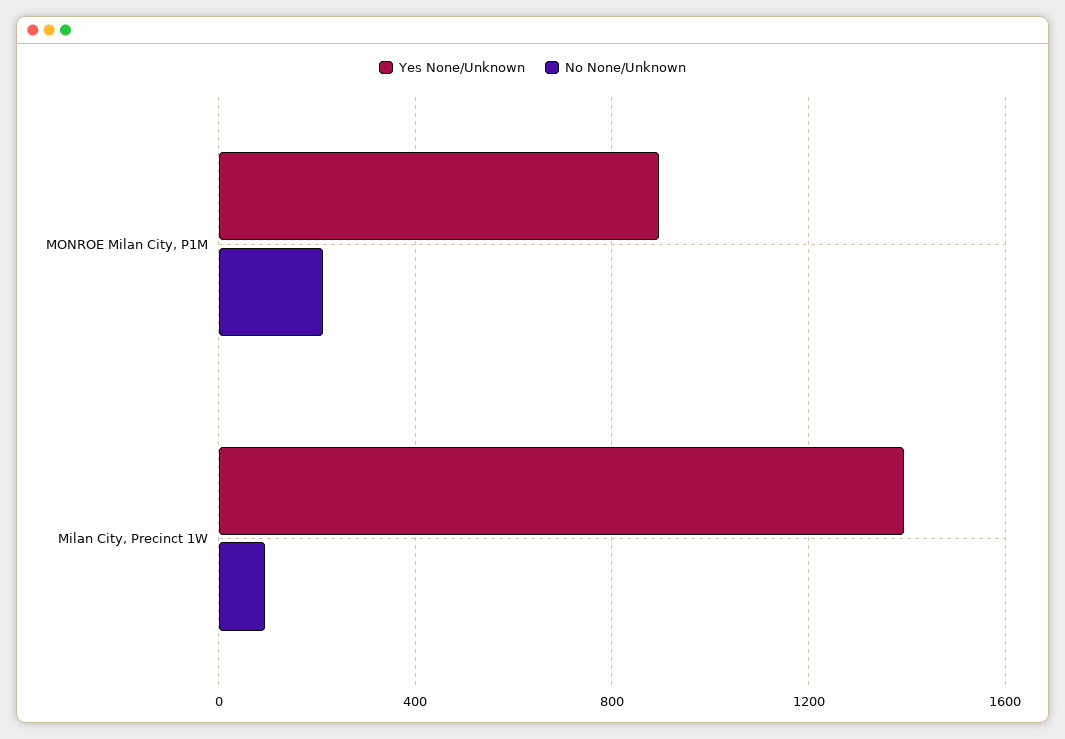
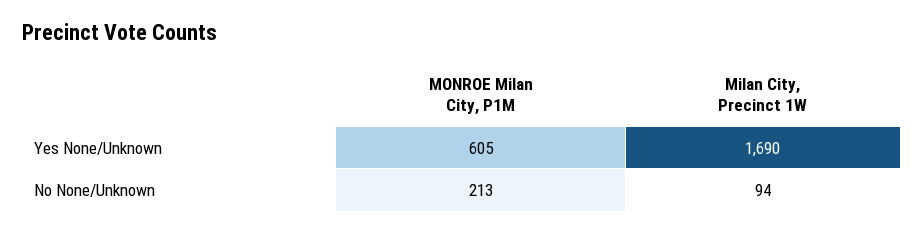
Yes None/Unknown, MONROE Milan City, P1M: 900 -> 605
Yes None/Unknown, Milan City, Precinct 1W: 1400 -> 1690

